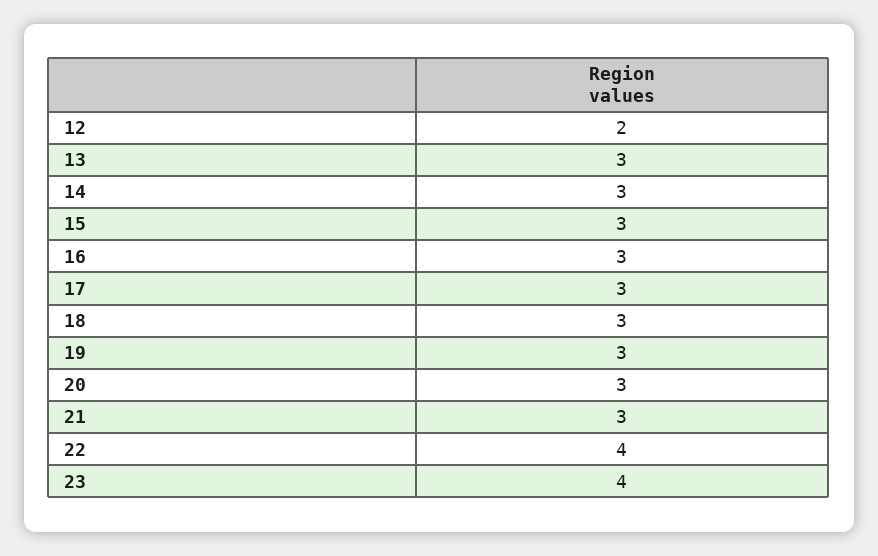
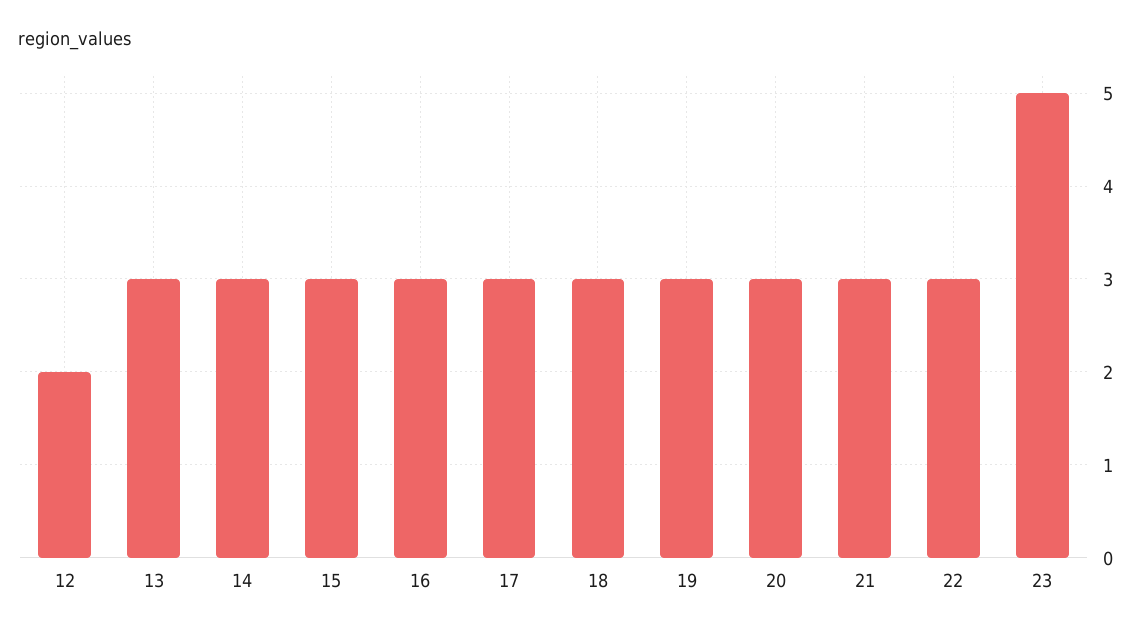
22: 4 -> 3
23: 4 -> 5

